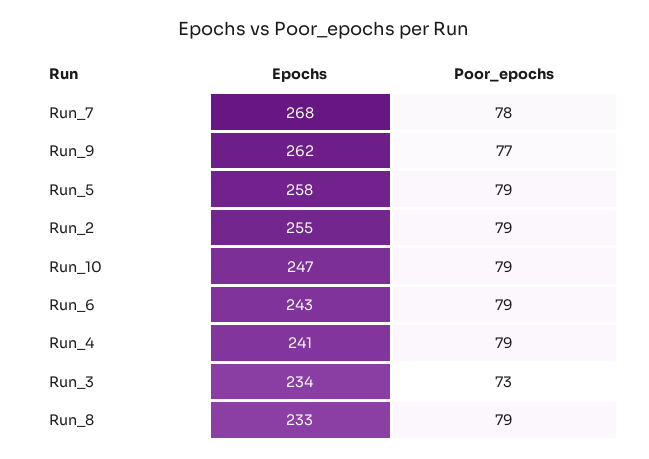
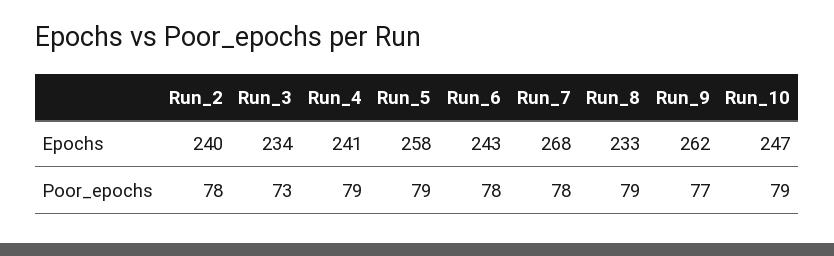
Epochs, Run_2: 255 -> 240
Poor_epochs, Run_2: 79 -> 78
Poor_epochs, Run_6: 79 -> 78

